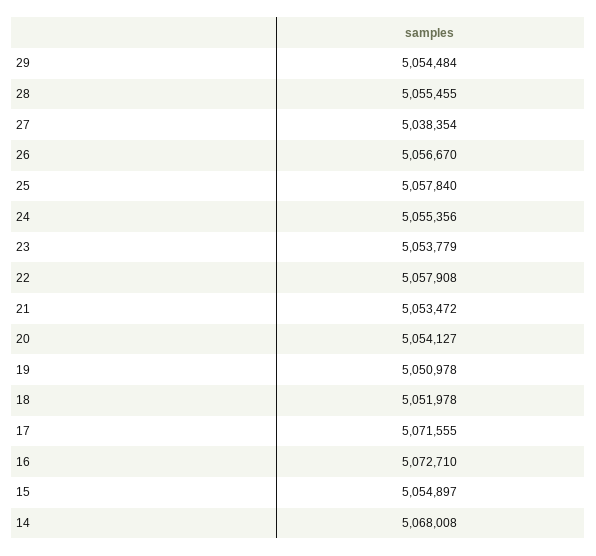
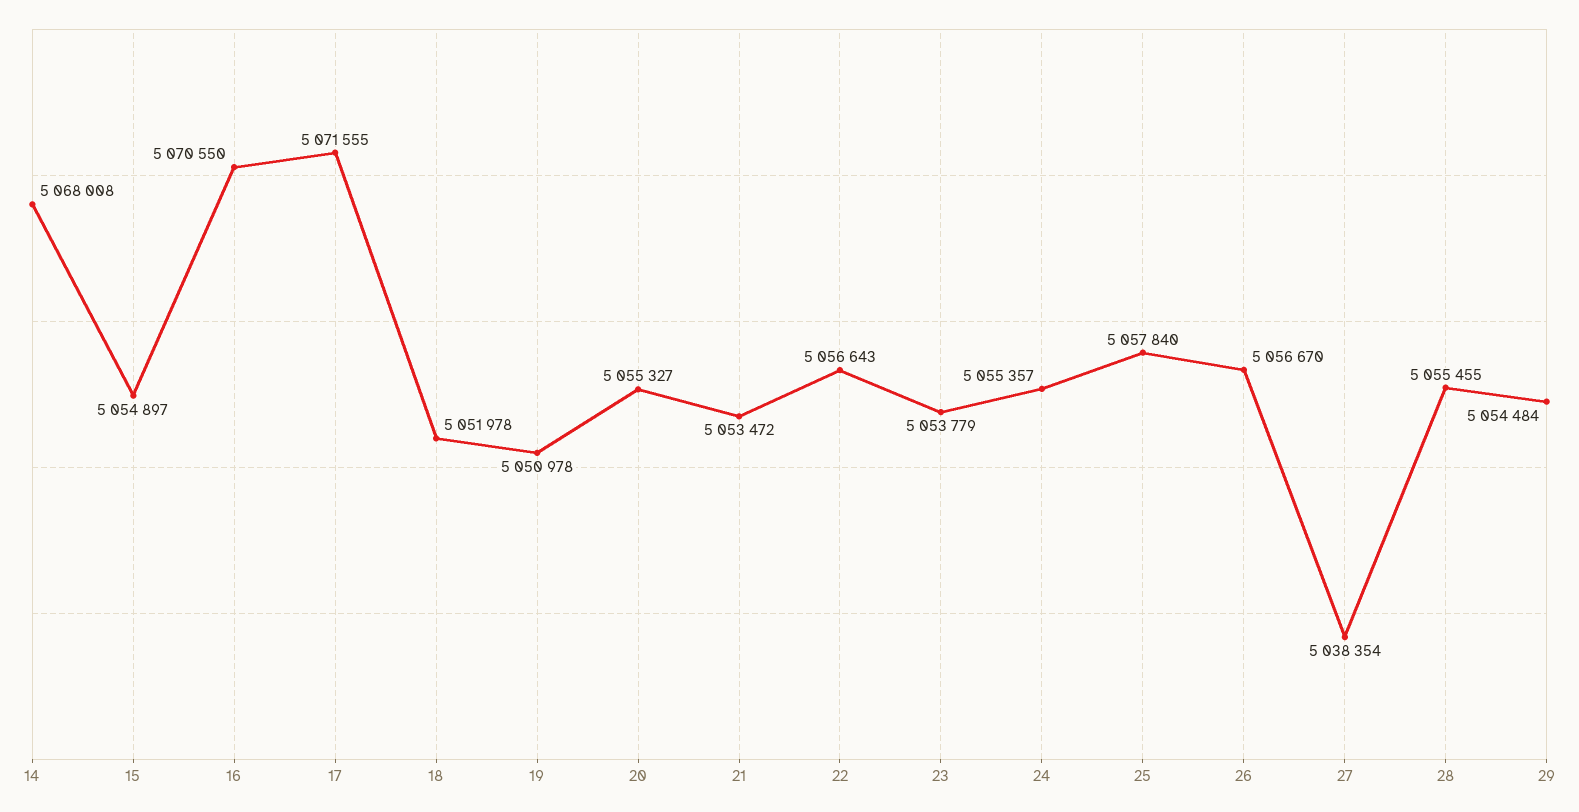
24: 5055356 -> 5055357
22: 5057908 -> 5056643
20: 5054127 -> 5055327
16: 5072710 -> 5070550

